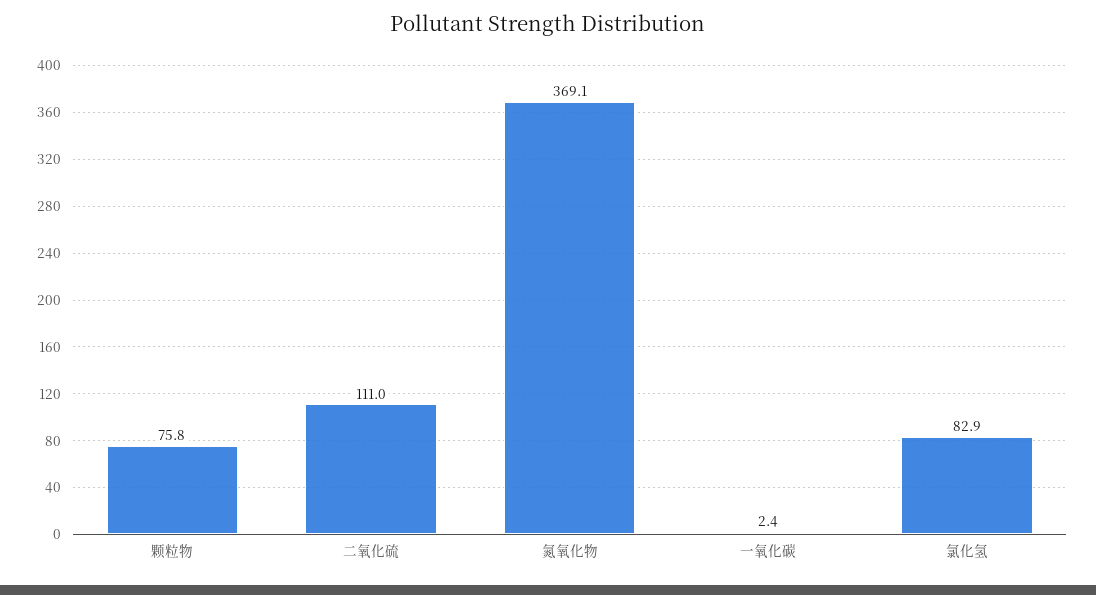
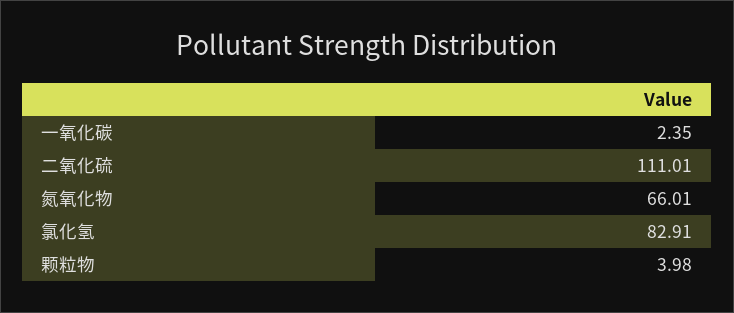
颗粒物: 75.8 -> 3.98
氮氧化物: 369.1 -> 66.01

